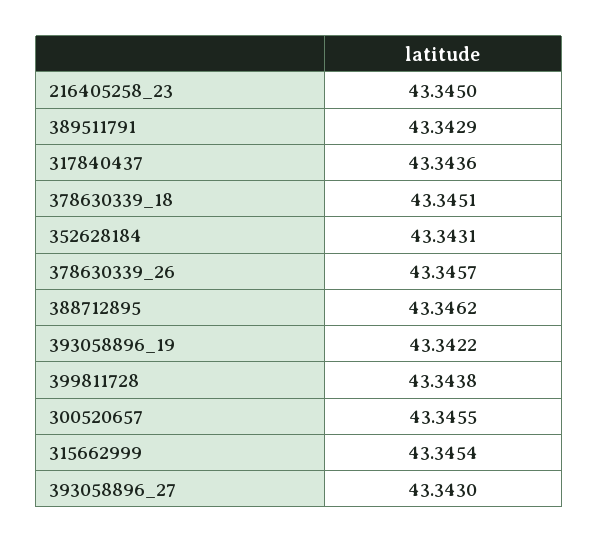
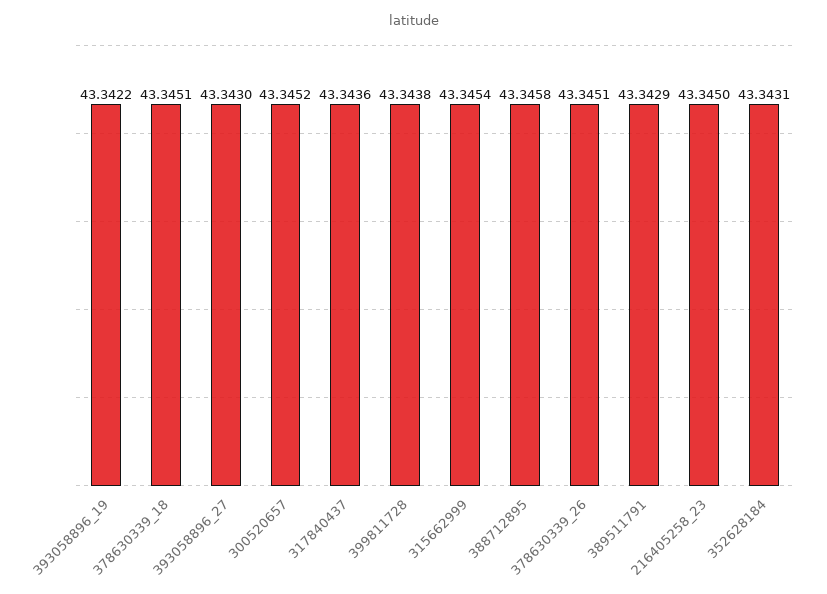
378630339_26: 43.3457 -> 43.3451
388712895: 43.3462 -> 43.3458
300520657: 43.3455 -> 43.3452

